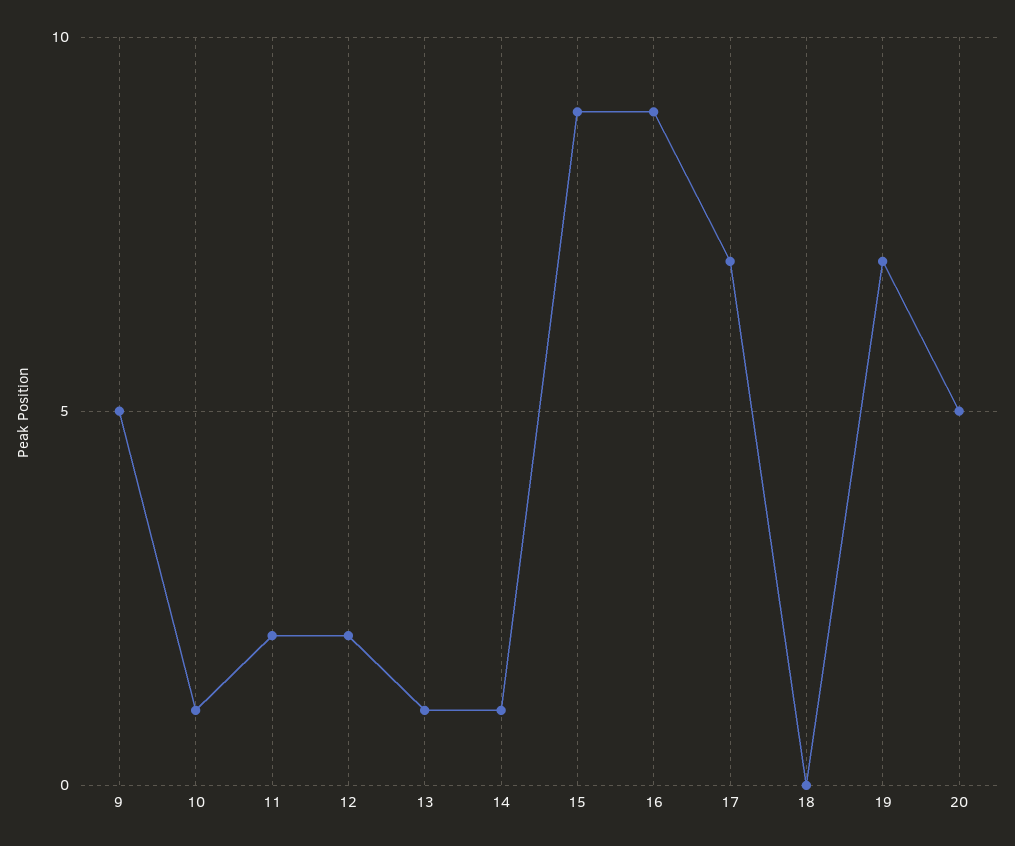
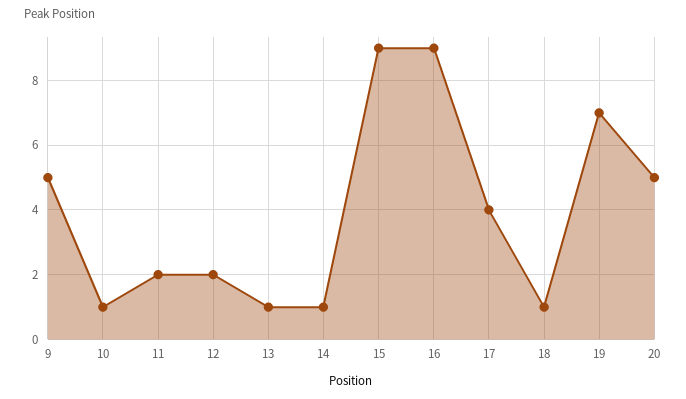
17: 7 -> 4
18: 0 -> 1

